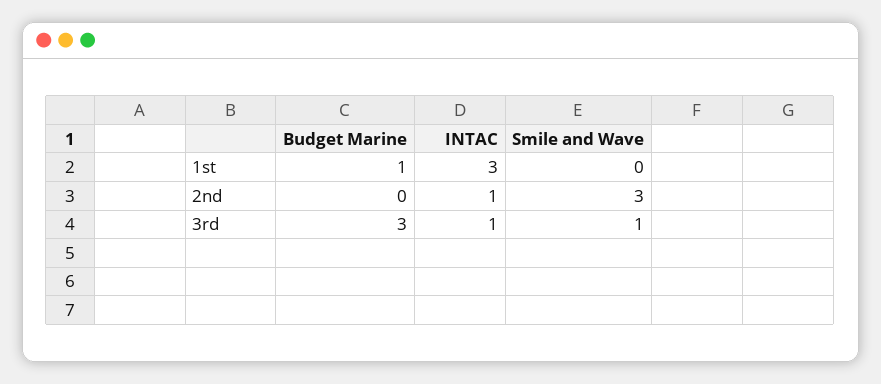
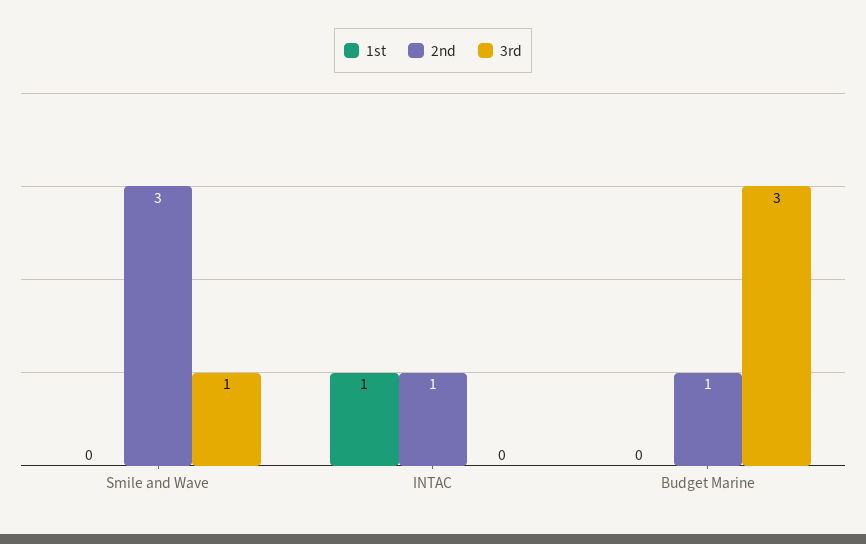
1st, Budget Marine: 1 -> 0
1st, INTAC: 3 -> 1
2nd, Budget Marine: 0 -> 1
3rd, INTAC: 1 -> 0

